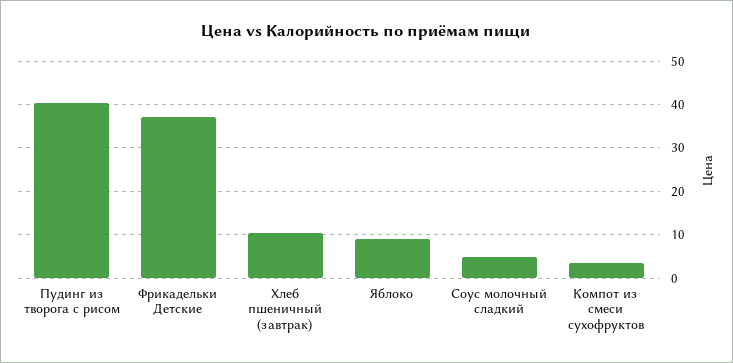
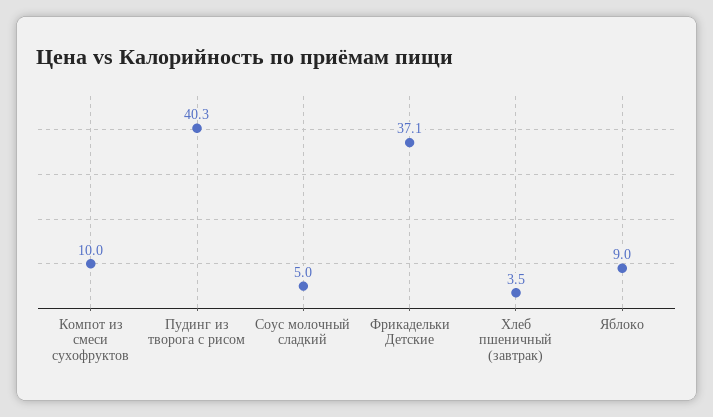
Хлеб пшеничный (завтрак): 10 -> 3.5
Компот из смеси сухофруктов: 4 -> 10

